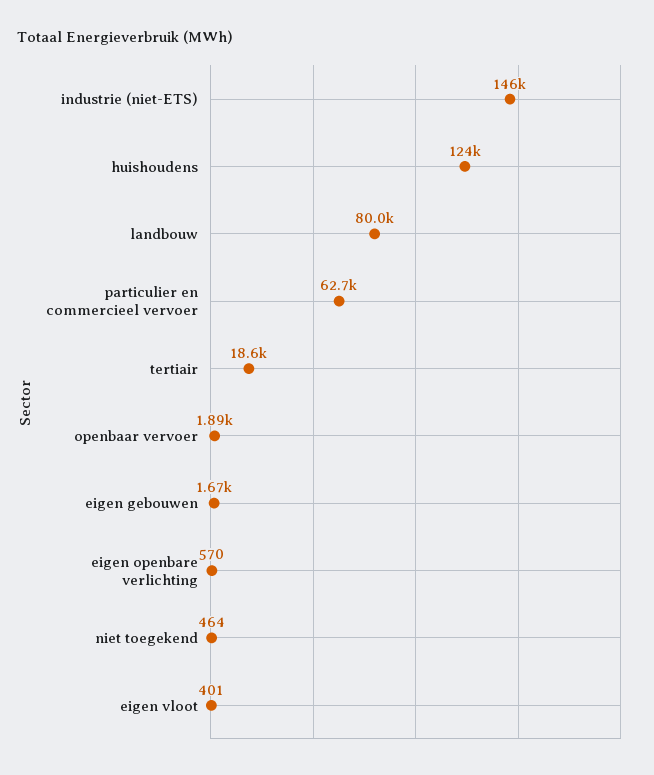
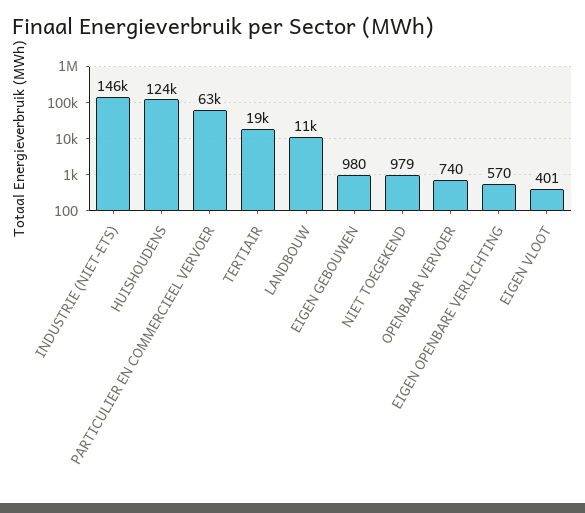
landbouw: 80000 -> 11000
openbaar vervoer: 1890 -> 740
eigen gebouwen: 1670 -> 980
niet toegekend: 464 -> 979

